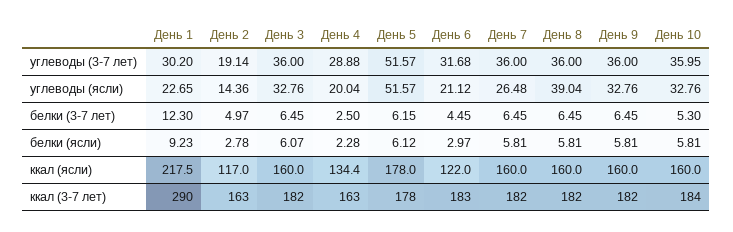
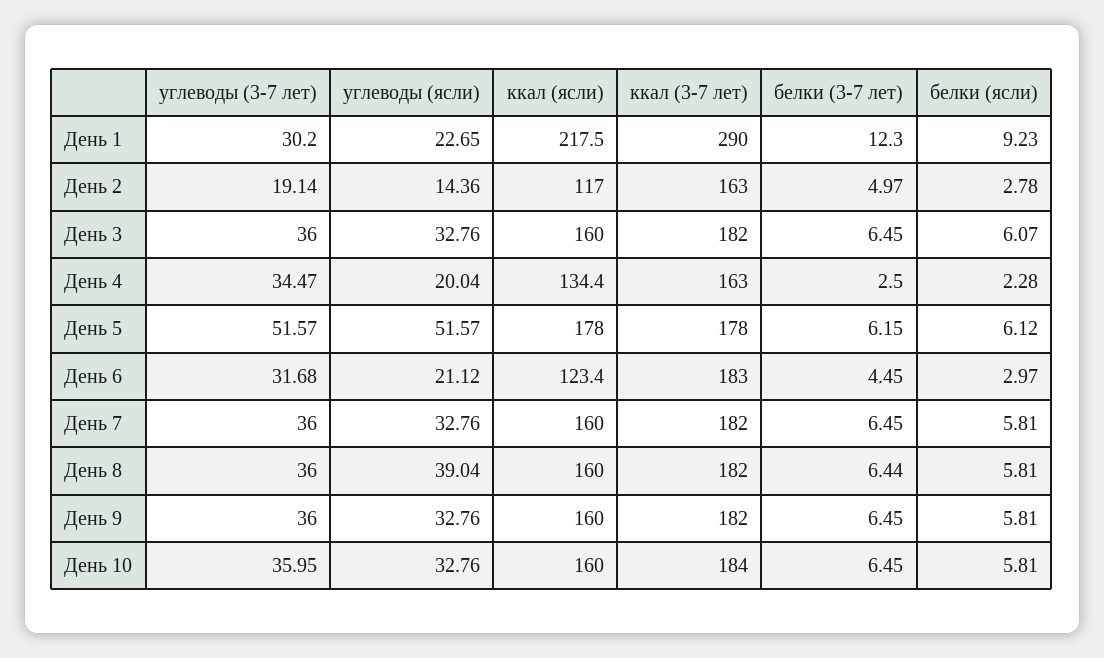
День 4, углеводы (3-7 лет): 28.88 -> 34.47
День 7, углеводы (ясли): 26.48 -> 32.76
День 8, белки (3-7 лет): 6.45 -> 6.44
День 10, белки (3-7 лет): 5.3 -> 6.45
День 6, ккал (ясли): 122 -> 123.4

